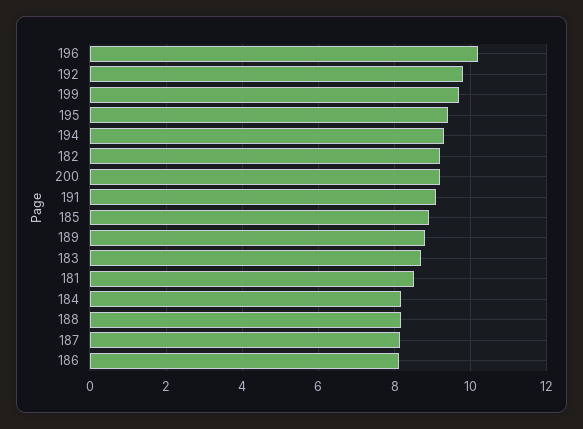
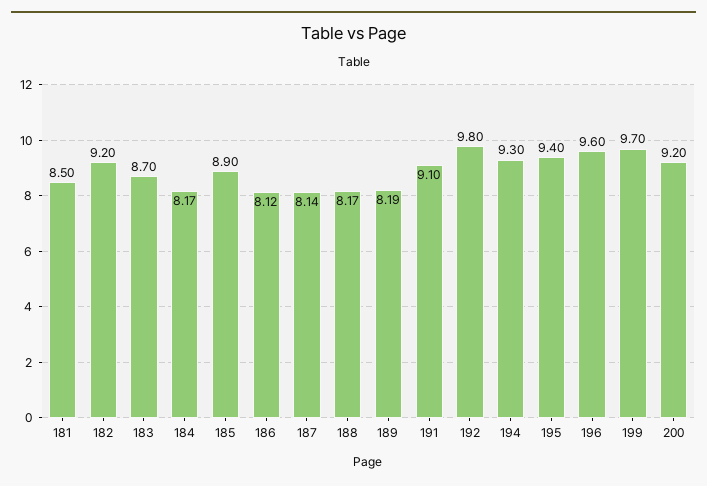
196: 10.2 -> 9.6
189: 8.8 -> 8.19

